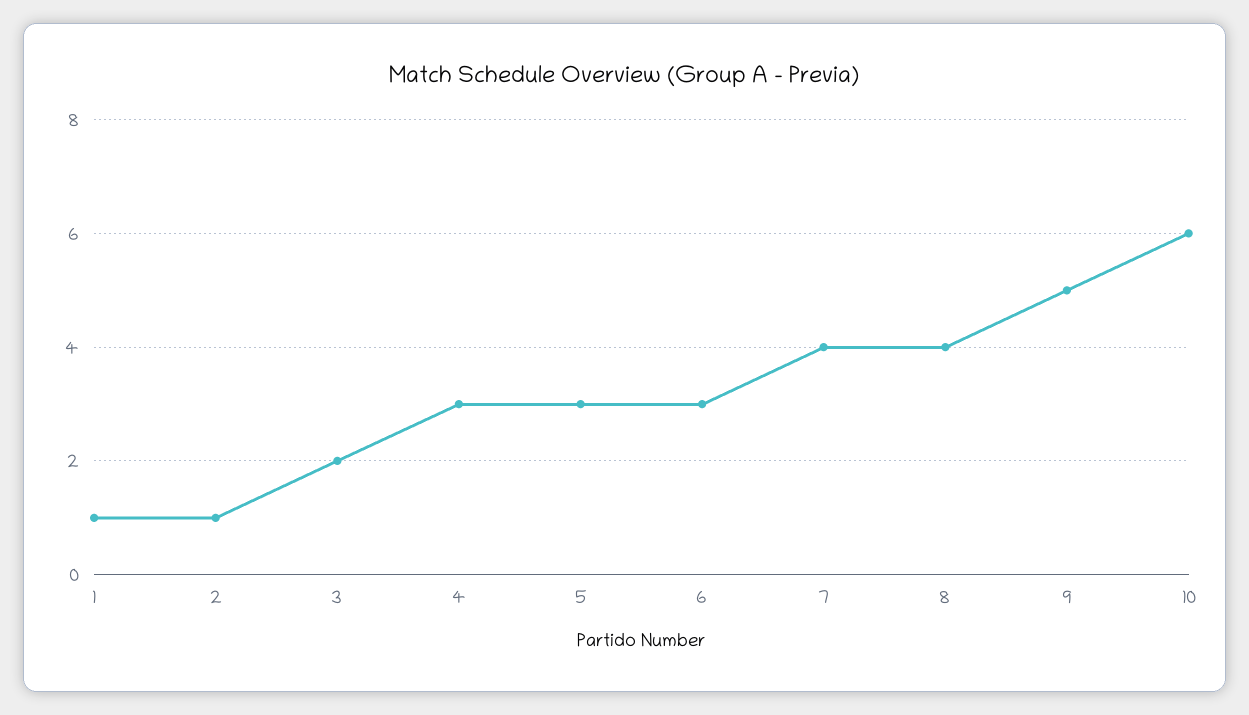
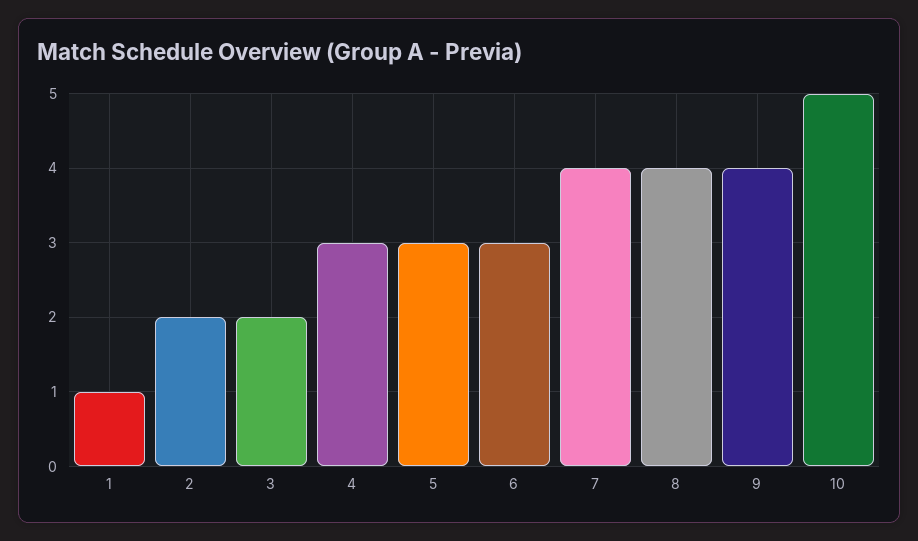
2: 1 -> 2
9: 5 -> 4
10: 6 -> 5

